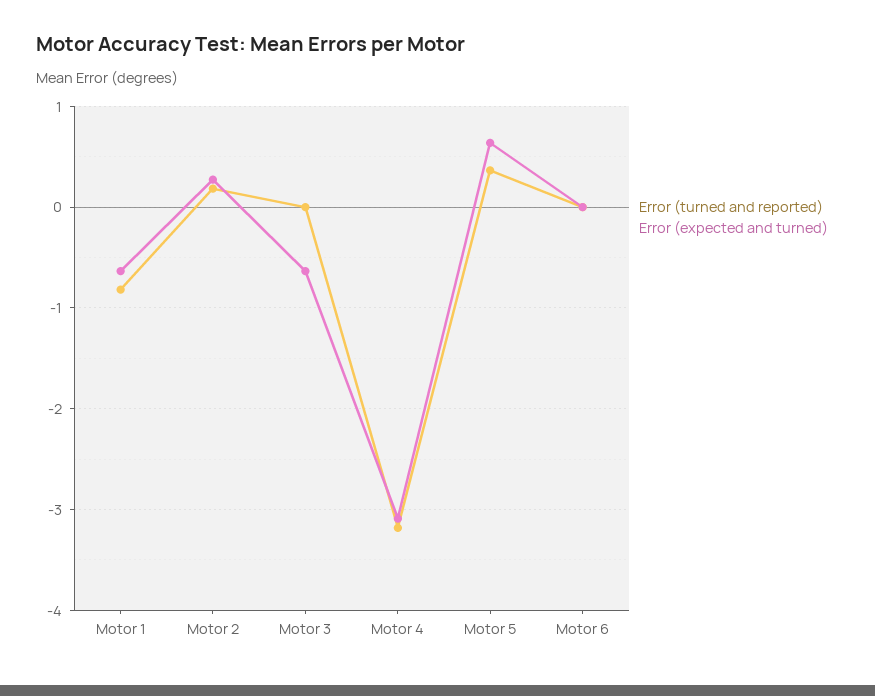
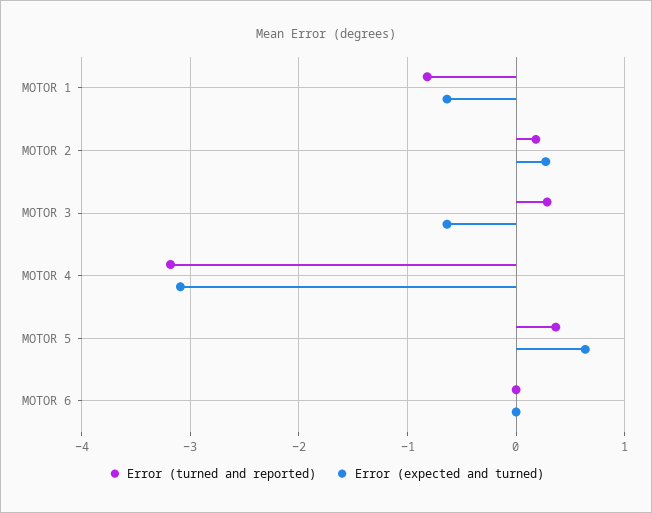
Error (turned and reported), Motor 3: 0 -> 0.3

